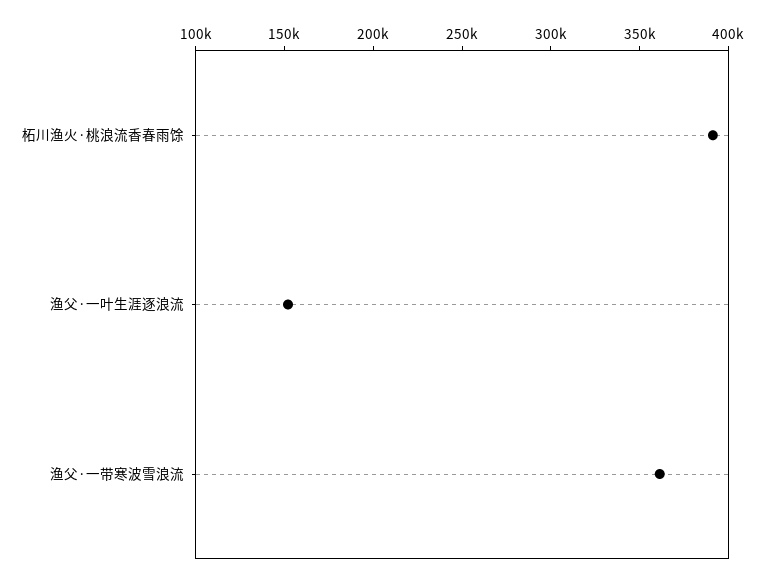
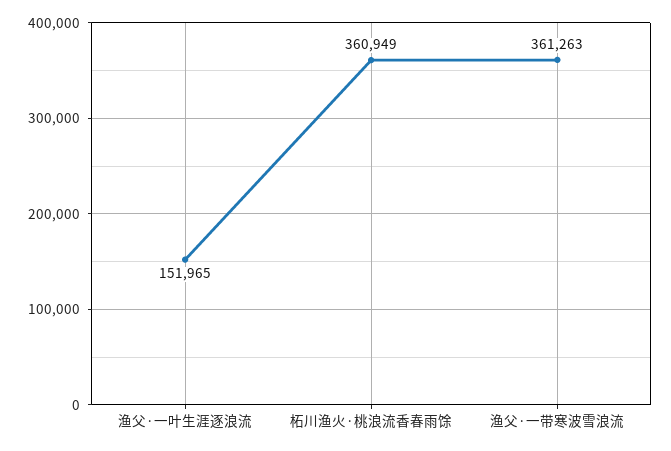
柘川渔火·桃浪流香春雨馀: 390000 -> 360949

